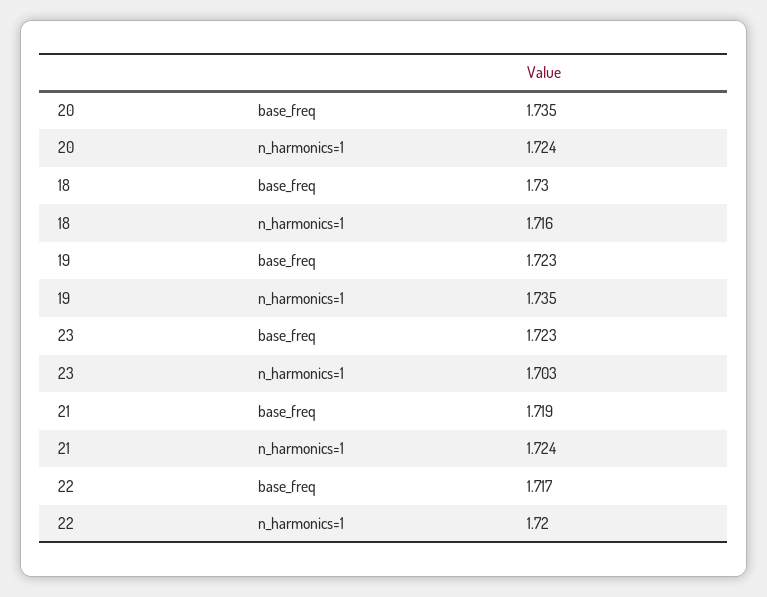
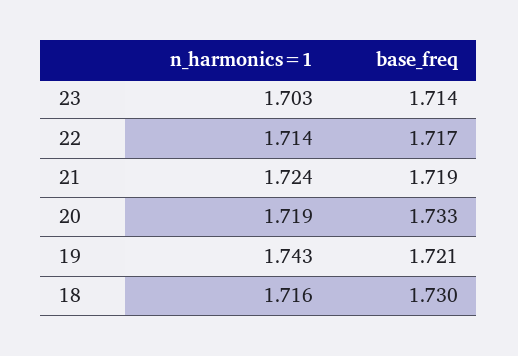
20, base_freq: 1.735 -> 1.733
20, n_harmonics=1: 1.724 -> 1.719
19, base_freq: 1.723 -> 1.721
19, n_harmonics=1: 1.735 -> 1.743
23, base_freq: 1.723 -> 1.714
22, n_harmonics=1: 1.72 -> 1.714

